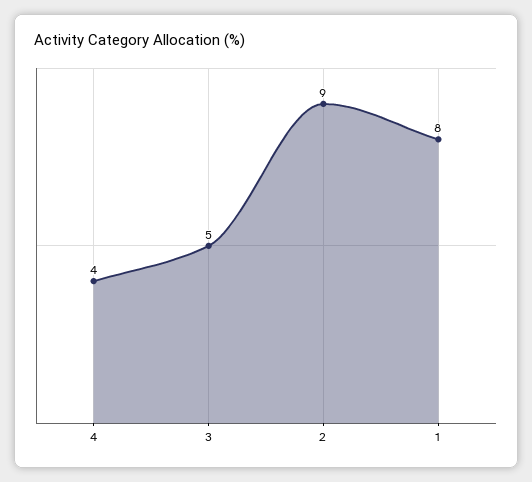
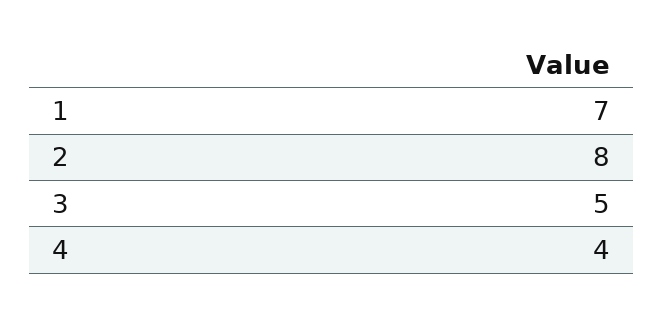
2: 9 -> 8
1: 8 -> 7

